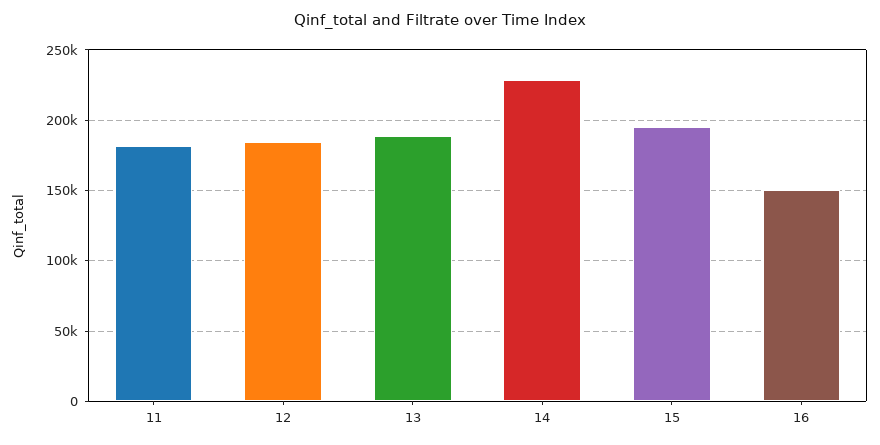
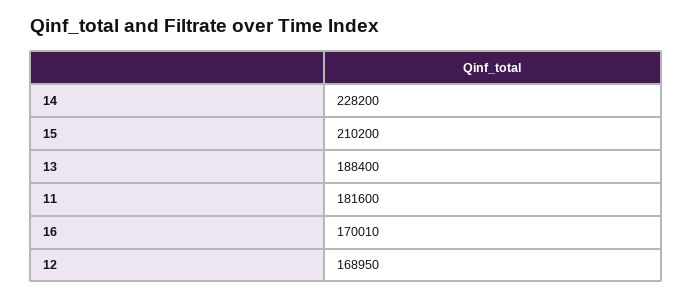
12: 185000 -> 168950
15: 195000 -> 210200
16: 150000 -> 170010

